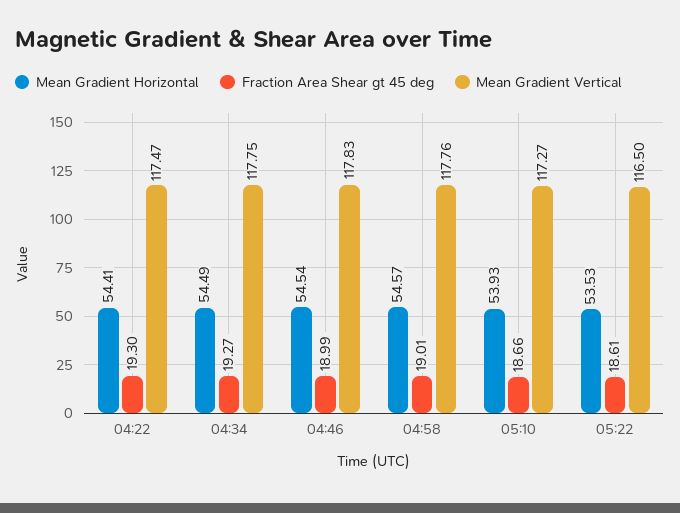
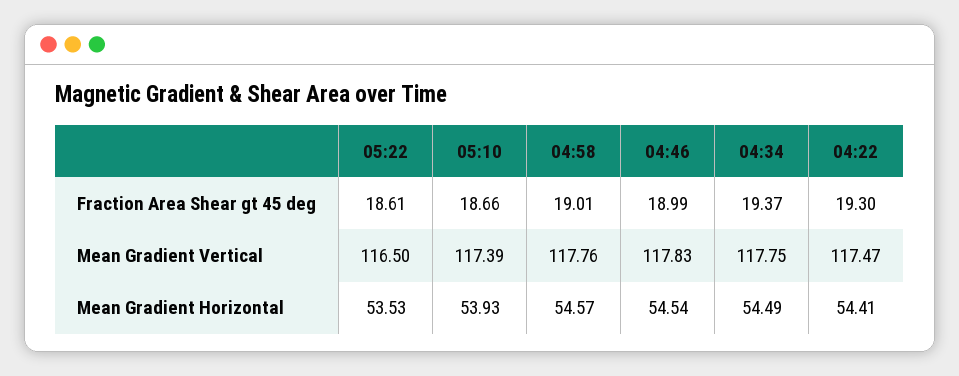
Fraction Area Shear gt 45 deg, 04:34: 19.27 -> 19.37
Mean Gradient Vertical, 05:10: 117.27 -> 117.39

